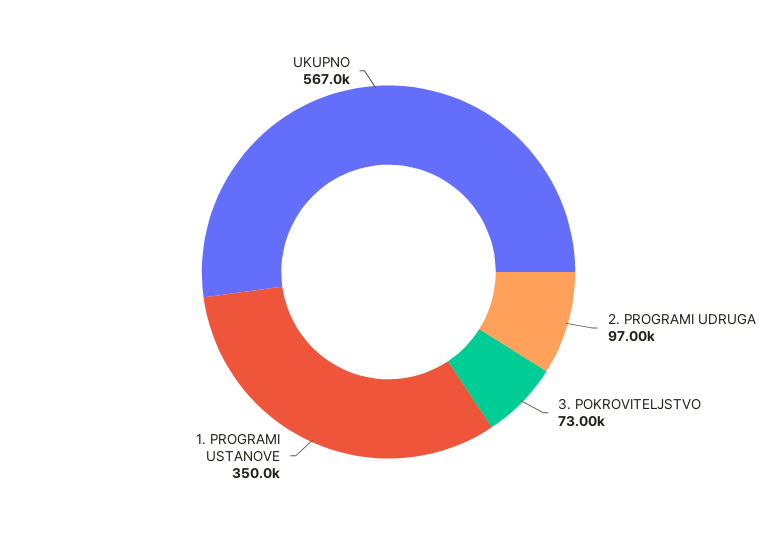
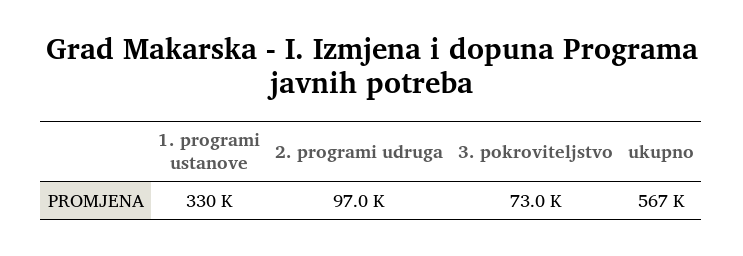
1. PROGRAMI USTANOVE: 350000 -> 330000

